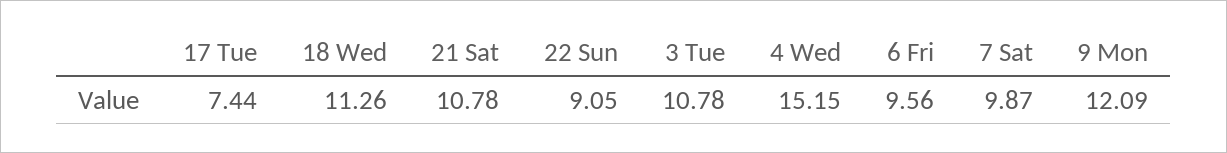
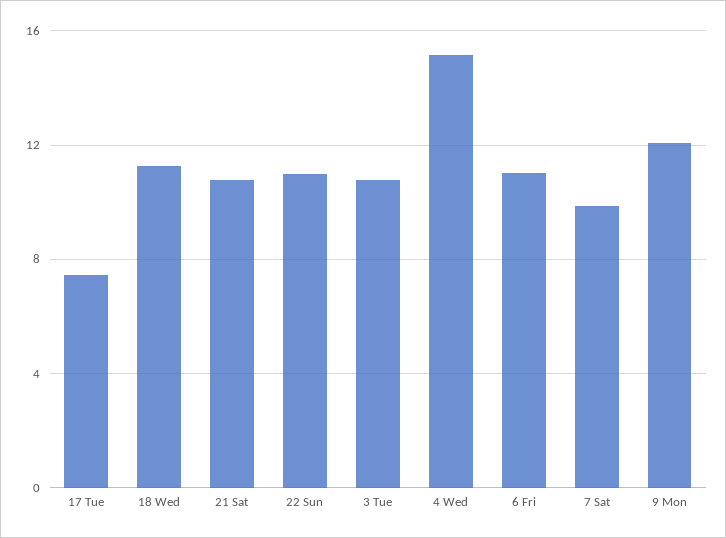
22 Sun: 9.05 -> 11
6 Fri: 9.56 -> 11

